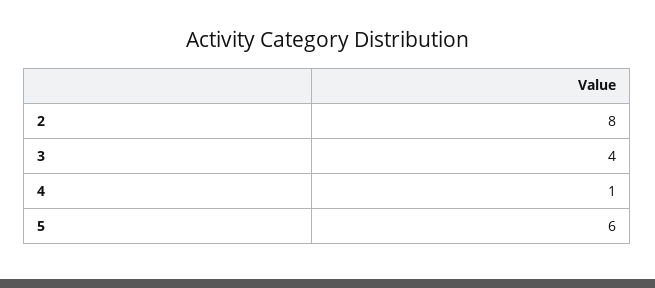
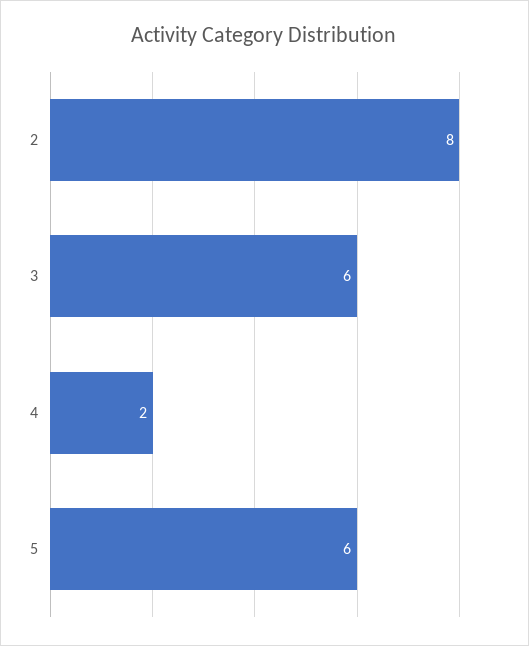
3: 4 -> 6
4: 1 -> 2

